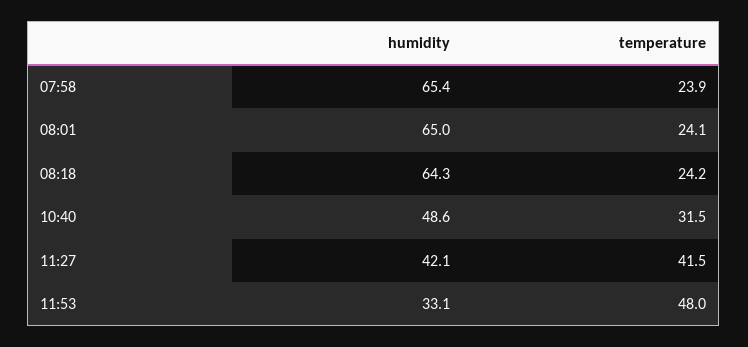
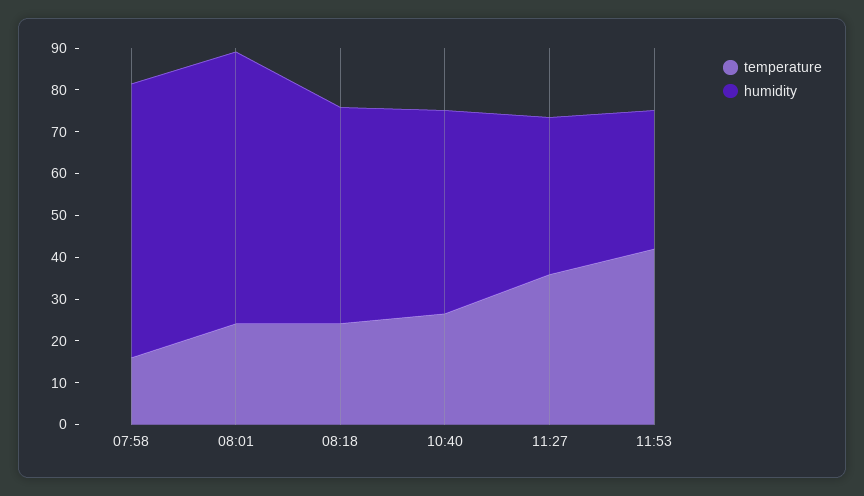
temperature, 07:58: 23.9 -> 16
humidity, 08:18: 64.3 -> 52
temperature, 10:40: 31.5 -> 26
humidity, 11:27: 42.1 -> 38
temperature, 11:27: 41.5 -> 36
temperature, 11:53: 48 -> 42

